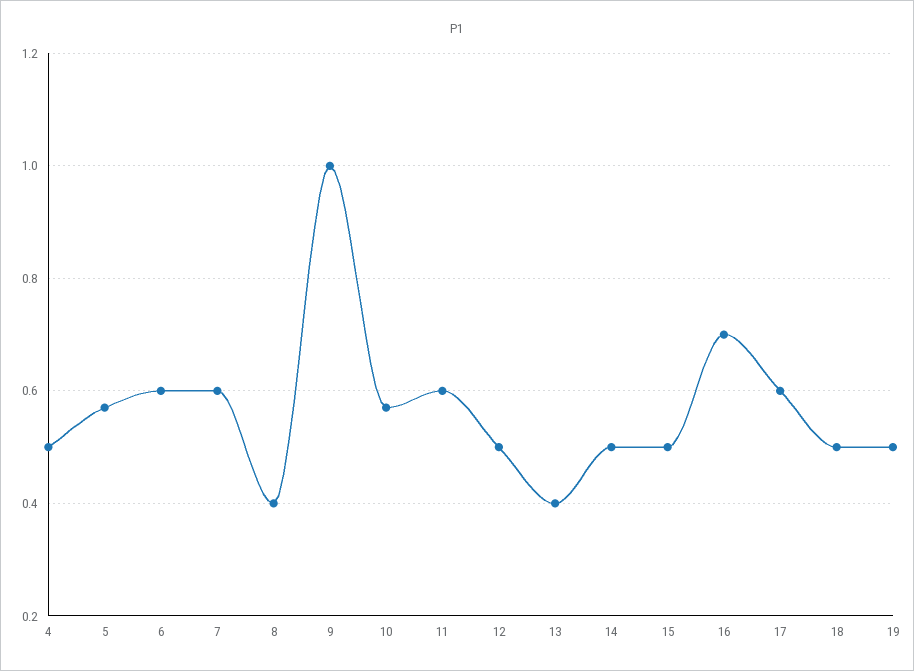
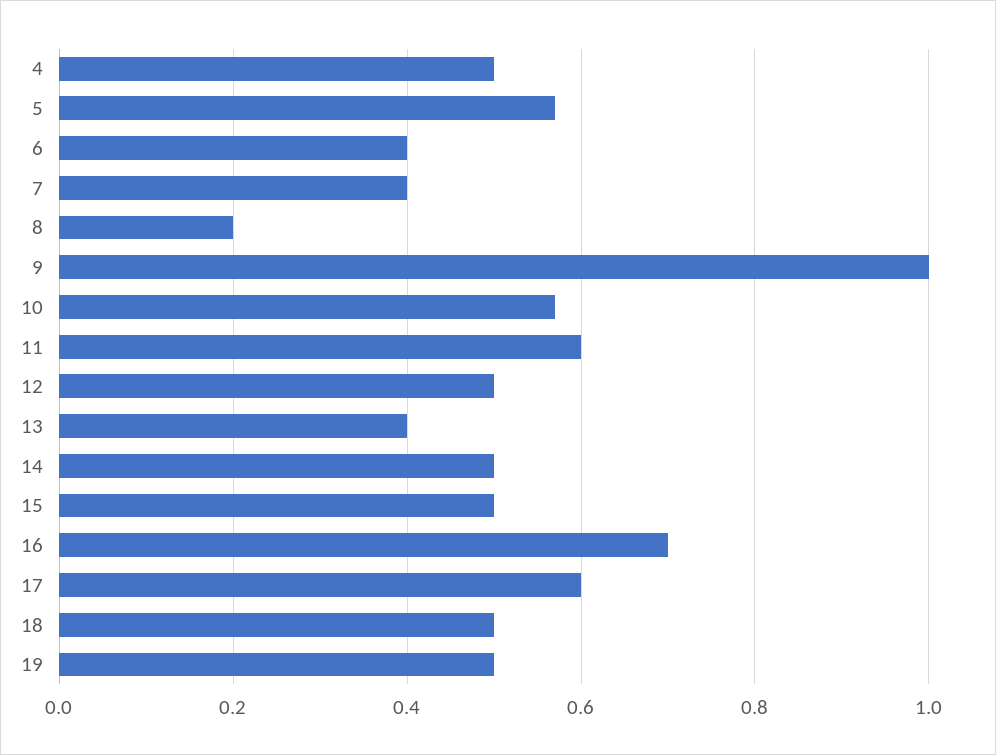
6: 0.6 -> 0.4
7: 0.6 -> 0.4
8: 0.4 -> 0.2

